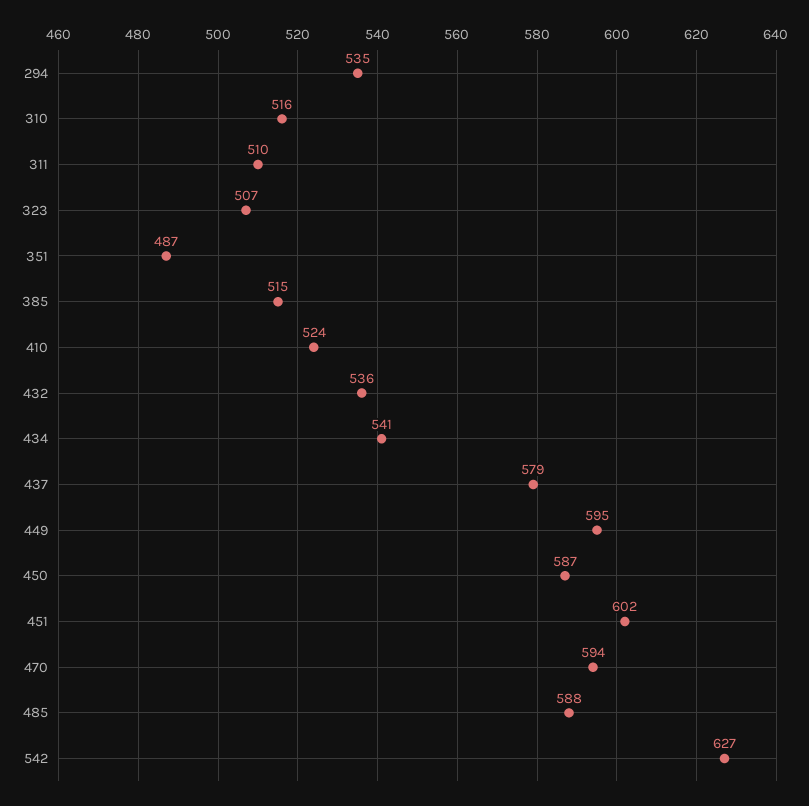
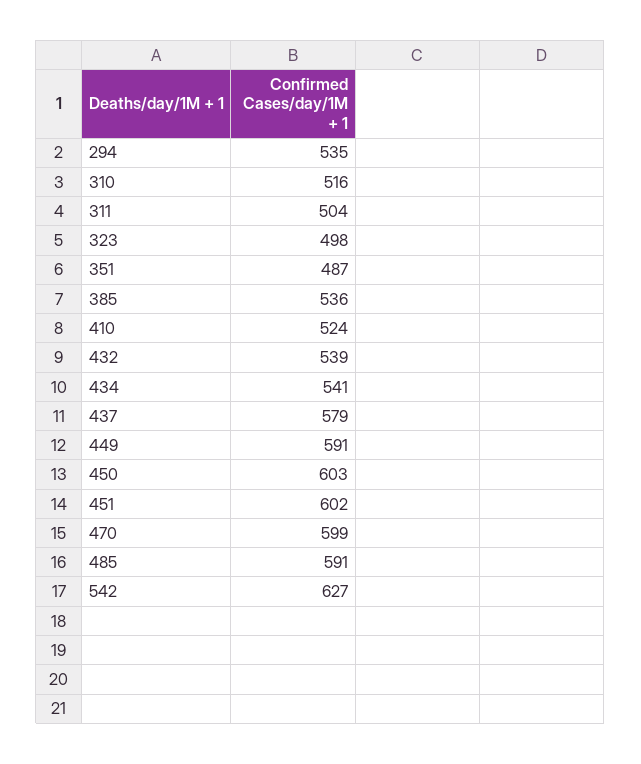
311: 510 -> 504
323: 507 -> 498
385: 515 -> 536
432: 536 -> 539
449: 595 -> 591
450: 587 -> 603
470: 594 -> 599
485: 588 -> 591

